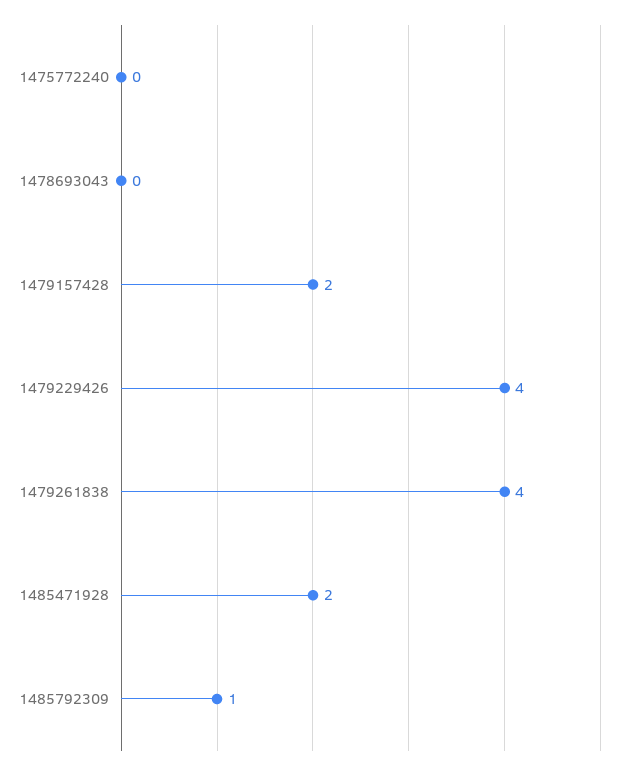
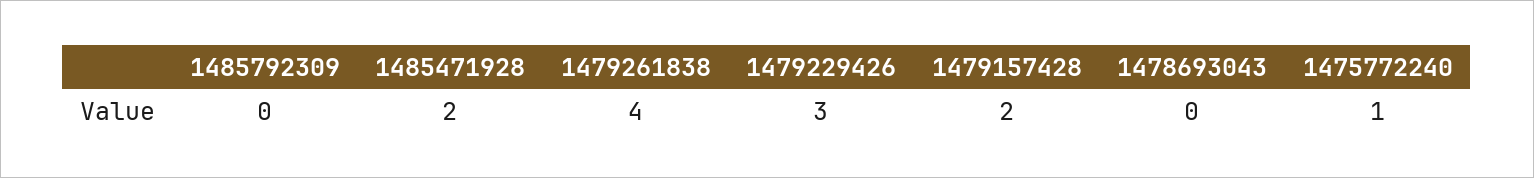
1475772240: 0 -> 1
1479229426: 4 -> 3
1485792309: 1 -> 0

